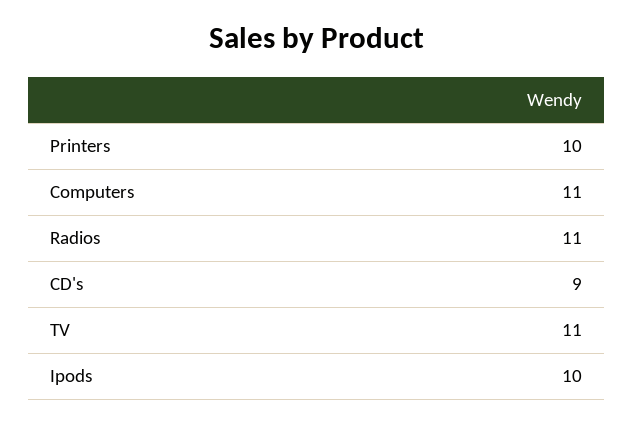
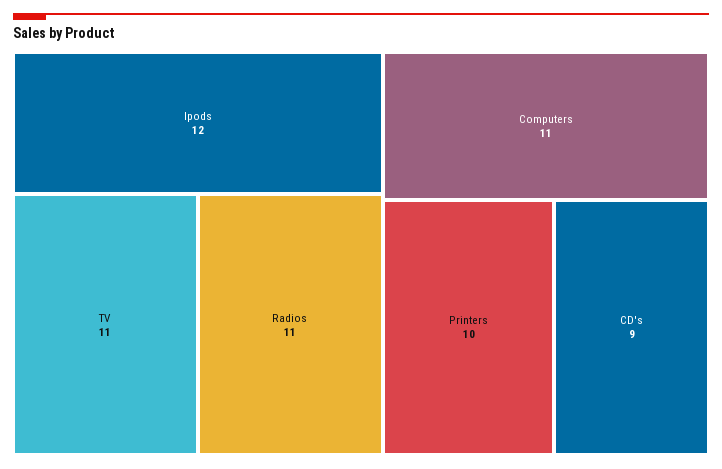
Ipods: 10 -> 12

